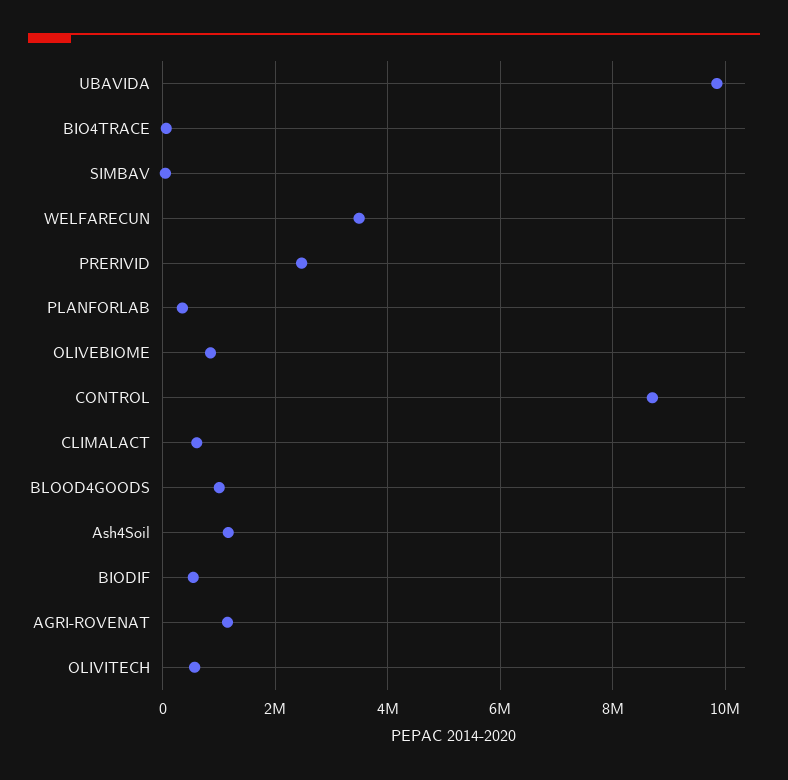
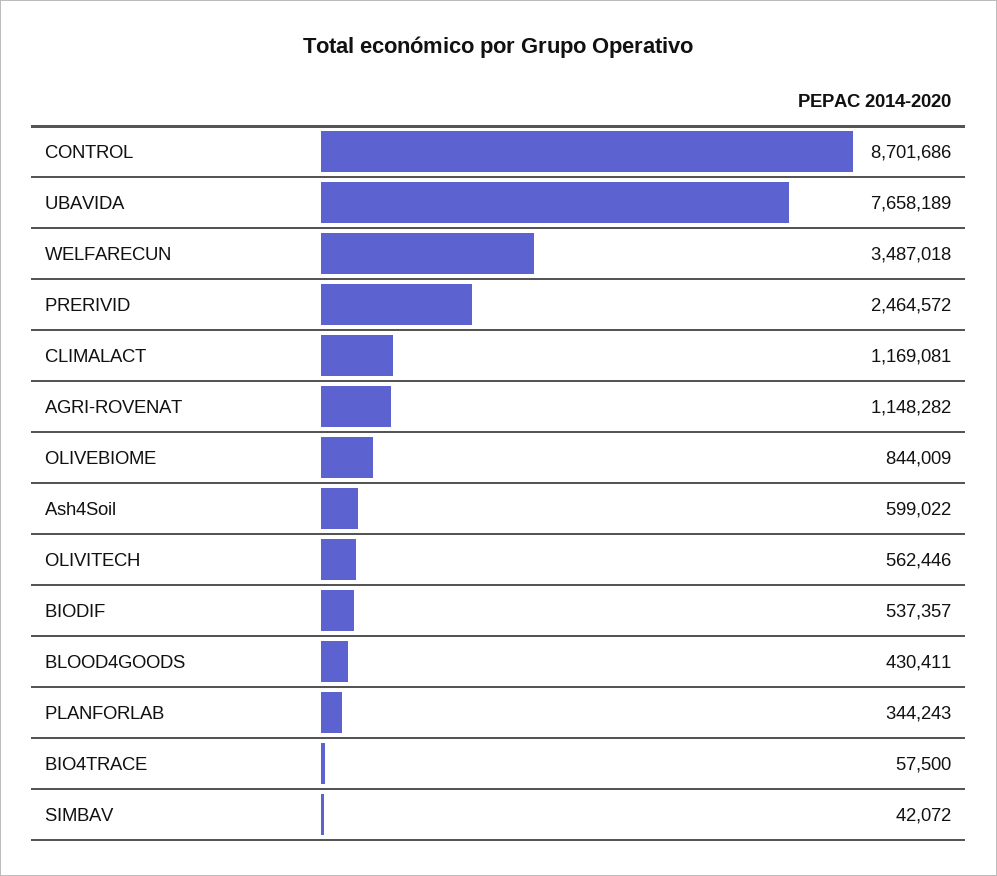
UBAVIDA: 9800000 -> 7658189
CLIMALACT: 600000 -> 1169081
BLOOD4GOODS: 1000000 -> 430411
Ash4Soil: 1200000 -> 599022

